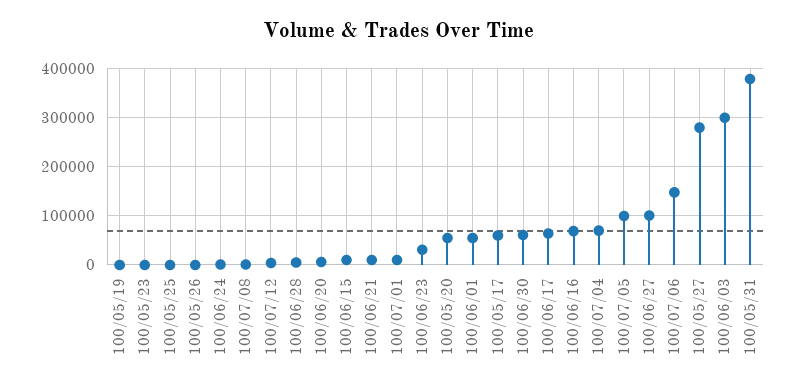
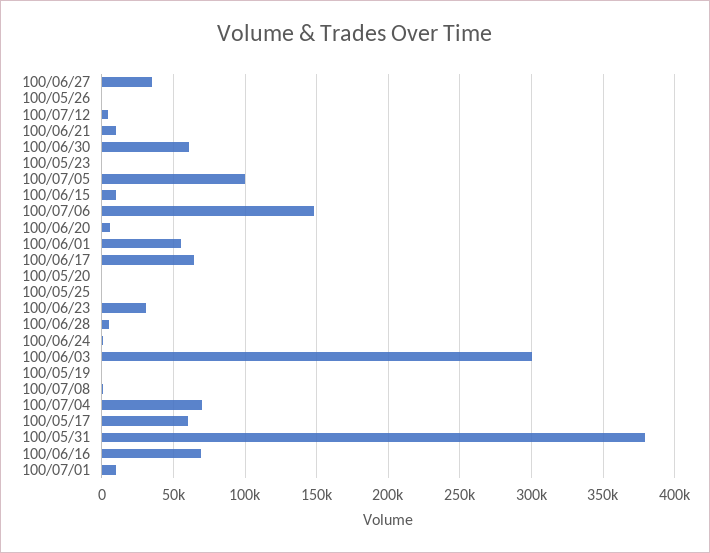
100/05/20: 60000 -> 0
100/06/27: 100000 -> 35000
100/05/27: 280000 -> none

